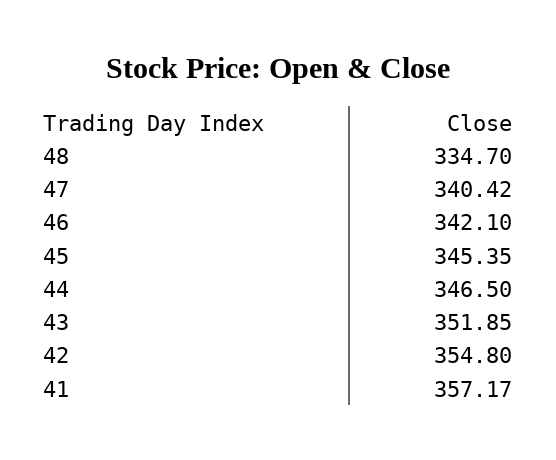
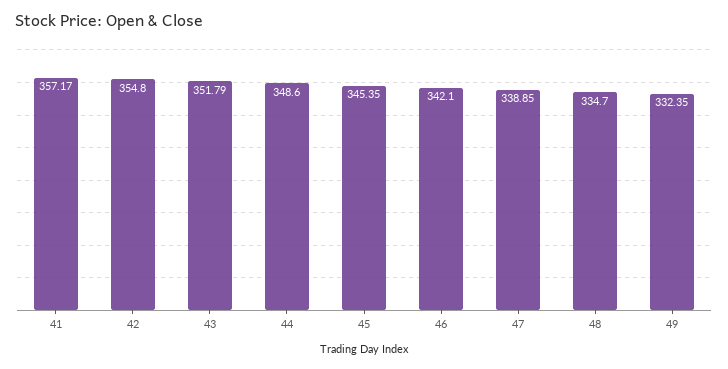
47: 340.42 -> 338.85
44: 346.5 -> 348.6
43: 351.85 -> 351.79
49: none -> 332.35

